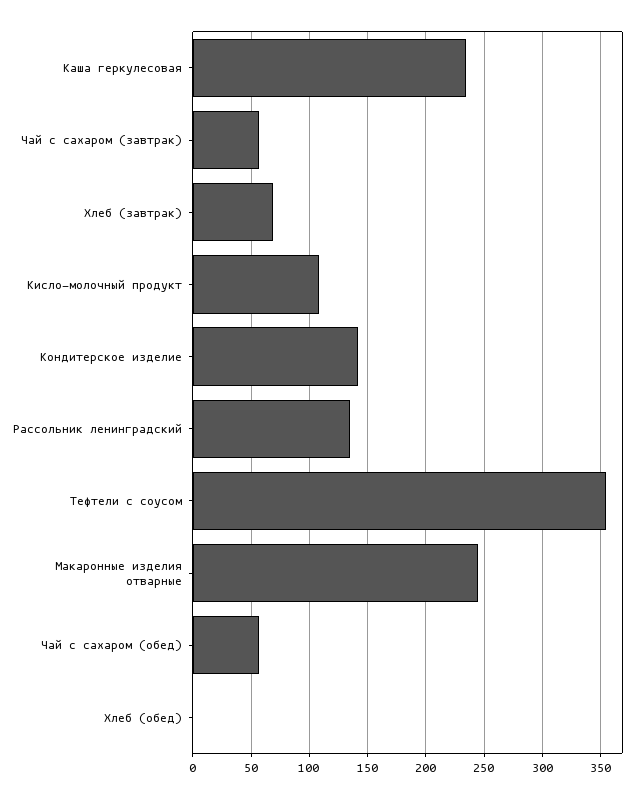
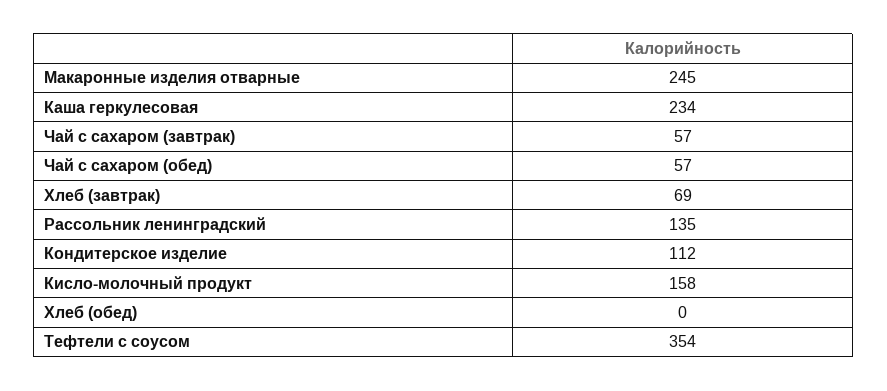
Кисло-молочный продукт: 110 -> 158
Кондитерское изделие: 140 -> 112

